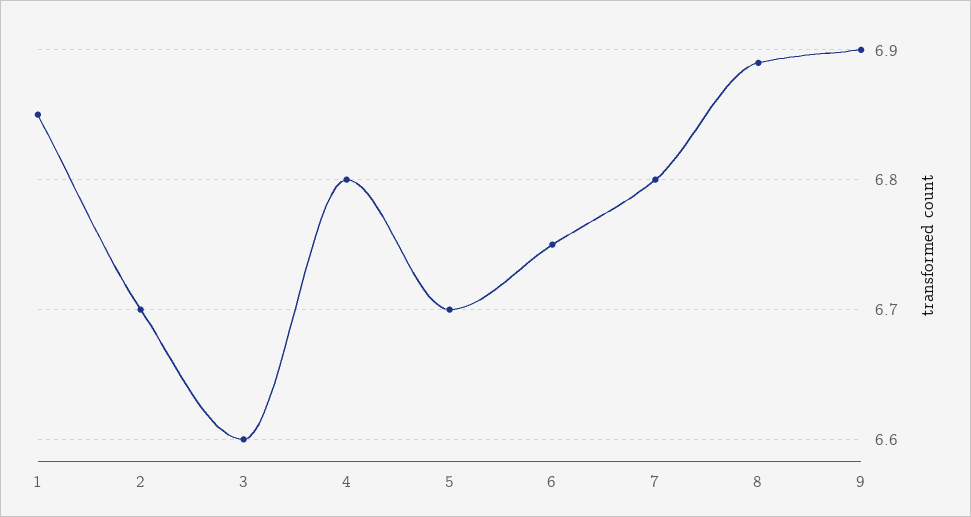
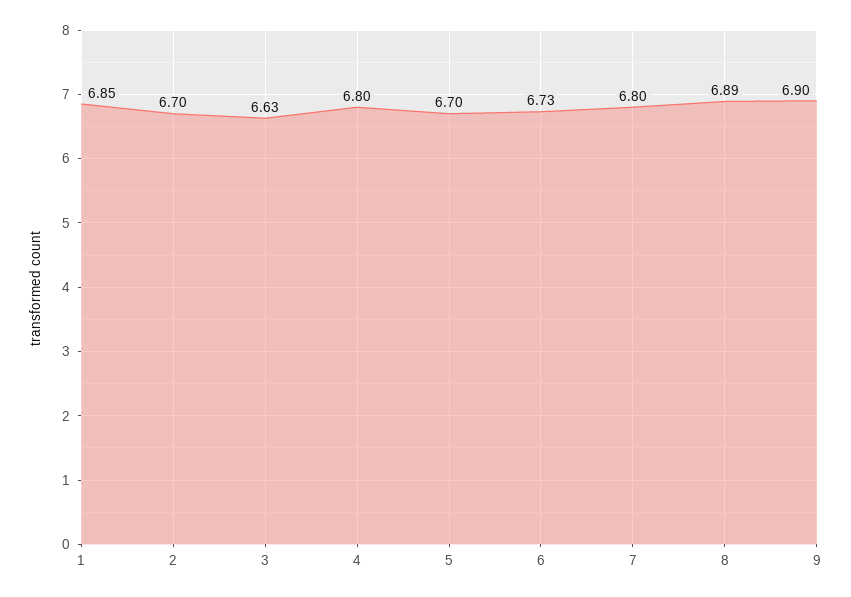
3: 6.6 -> 6.63
6: 6.75 -> 6.73

